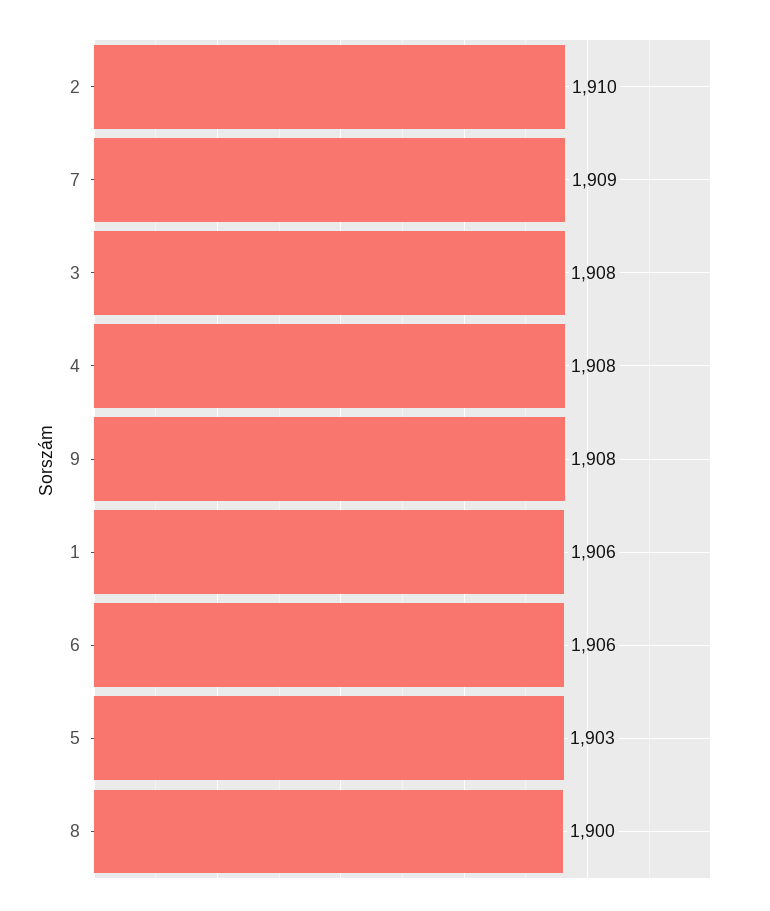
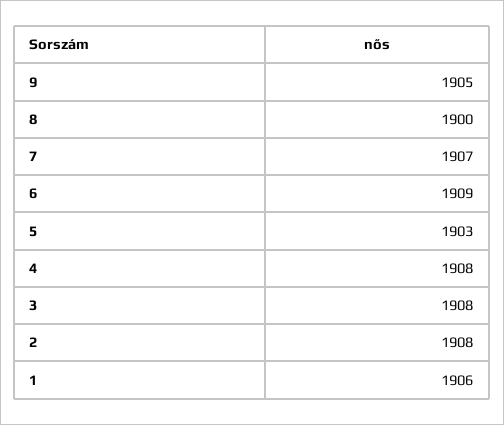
2: 1910 -> 1908
7: 1909 -> 1907
9: 1908 -> 1905
6: 1906 -> 1909

